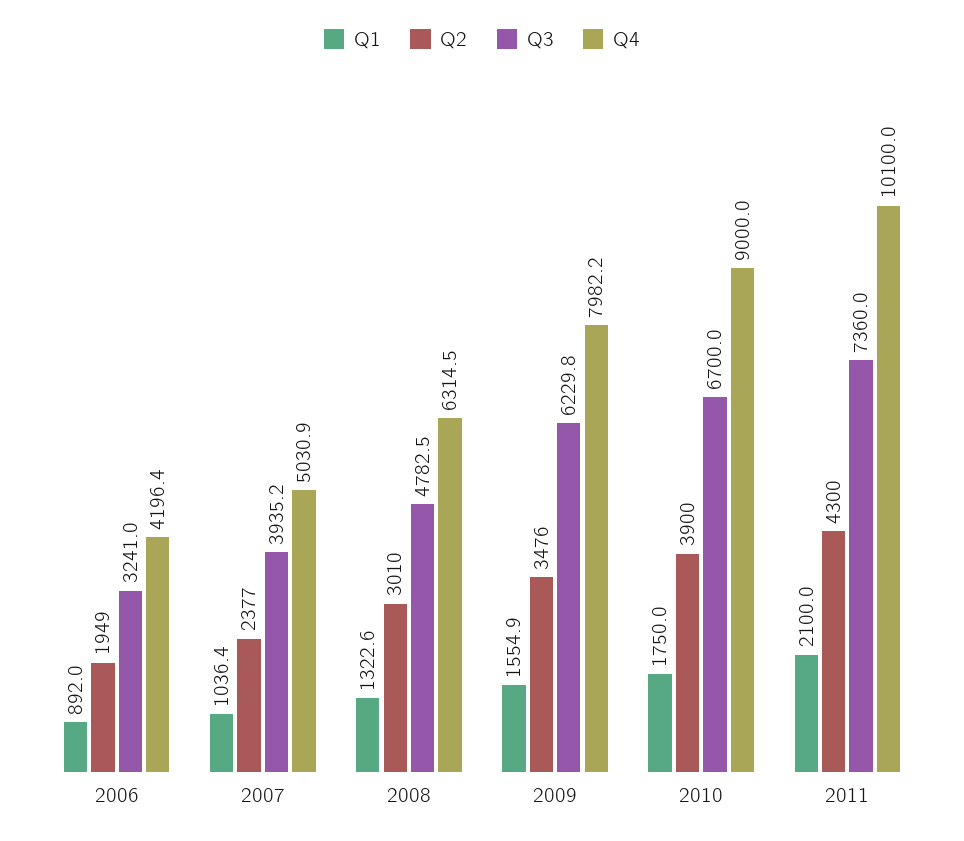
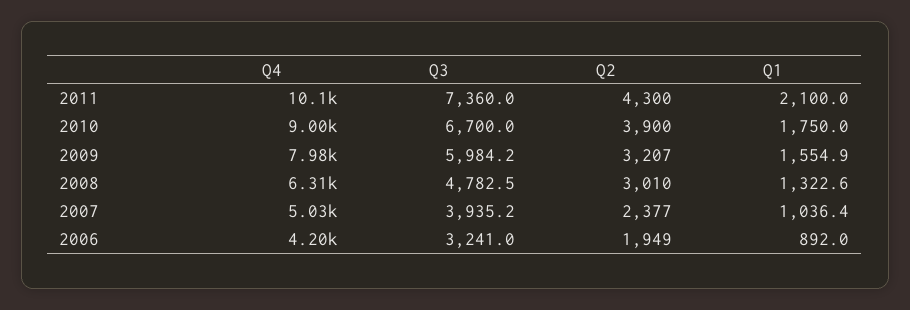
Q2, 2009: 3476 -> 3207
Q3, 2009: 6229.8 -> 5984.2

